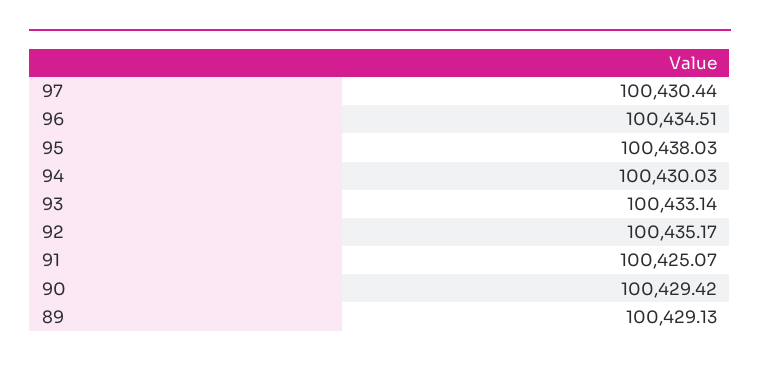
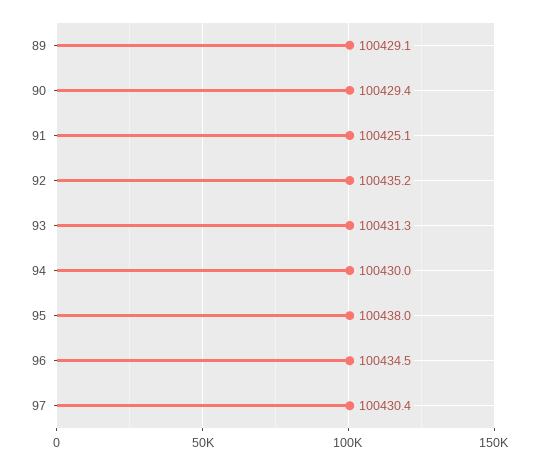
93: 100433.14 -> 100431.3

